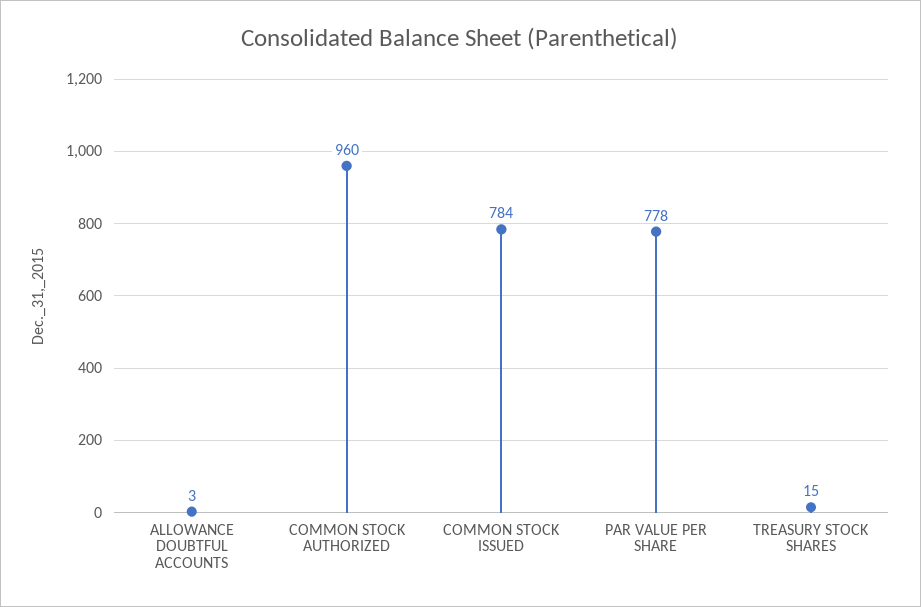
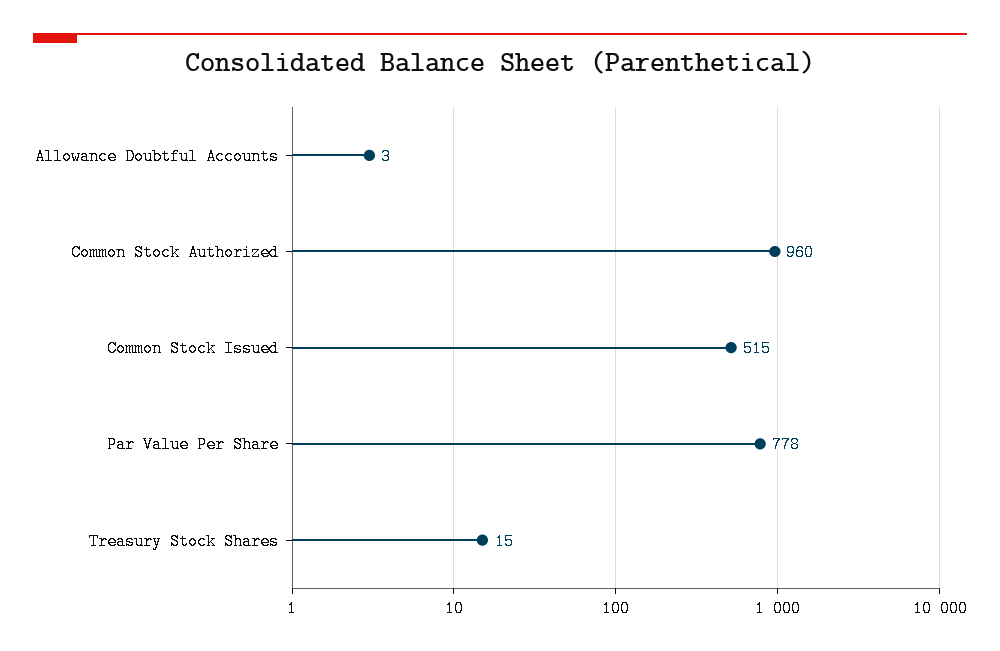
COMMON STOCK ISSUED: 784 -> 515

